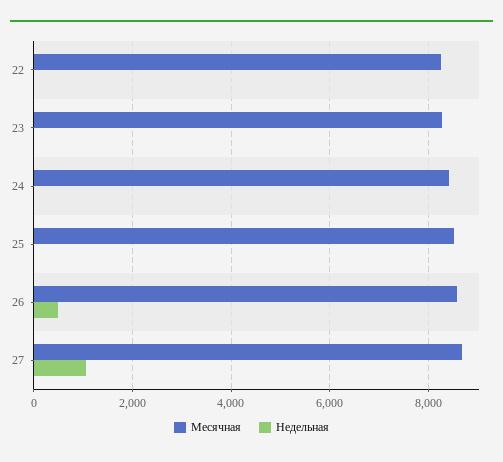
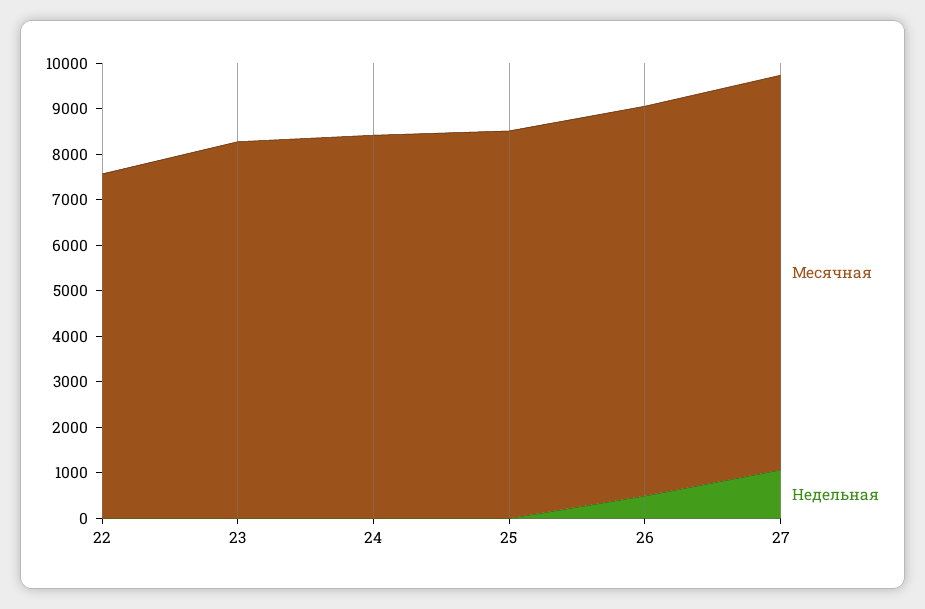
Месячная, 22: 8200 -> 7600

